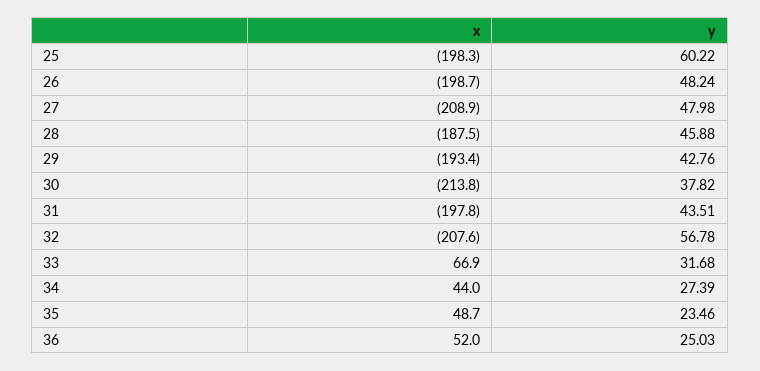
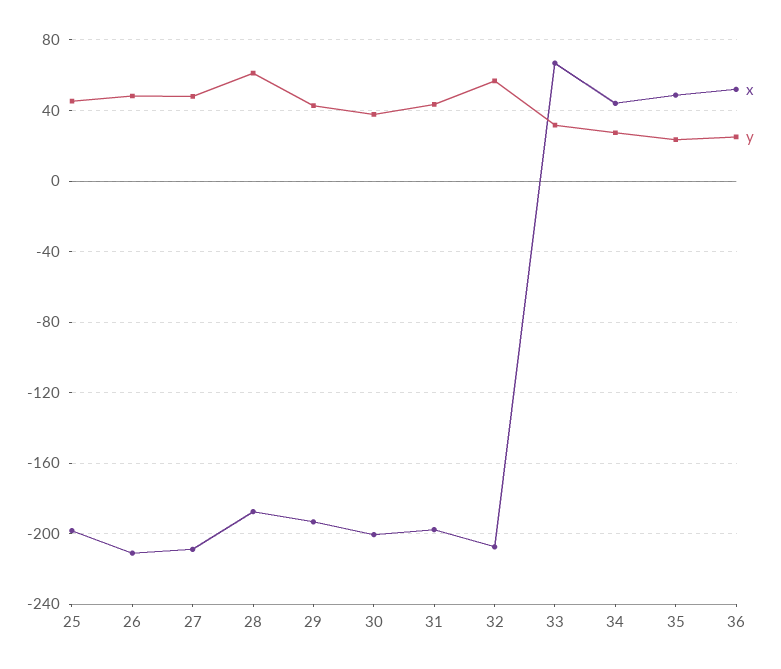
y, 25: 60.22 -> 45
x, 26: -198.7 -> -210
y, 28: 45.88 -> 60
x, 30: -213.8 -> -200

